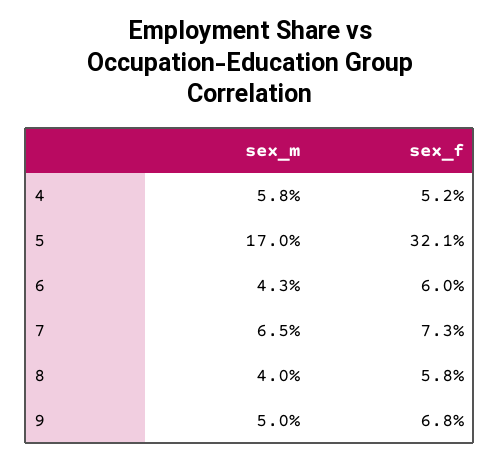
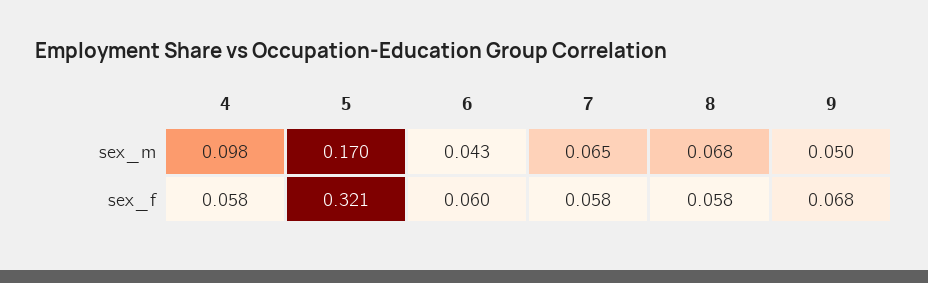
sex_m, 4: 0.058 -> 0.098
sex_f, 4: 0.052 -> 0.058
sex_f, 7: 0.073 -> 0.058
sex_m, 8: 0.04 -> 0.068

